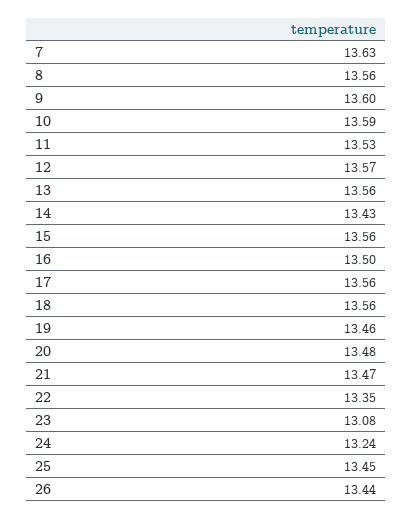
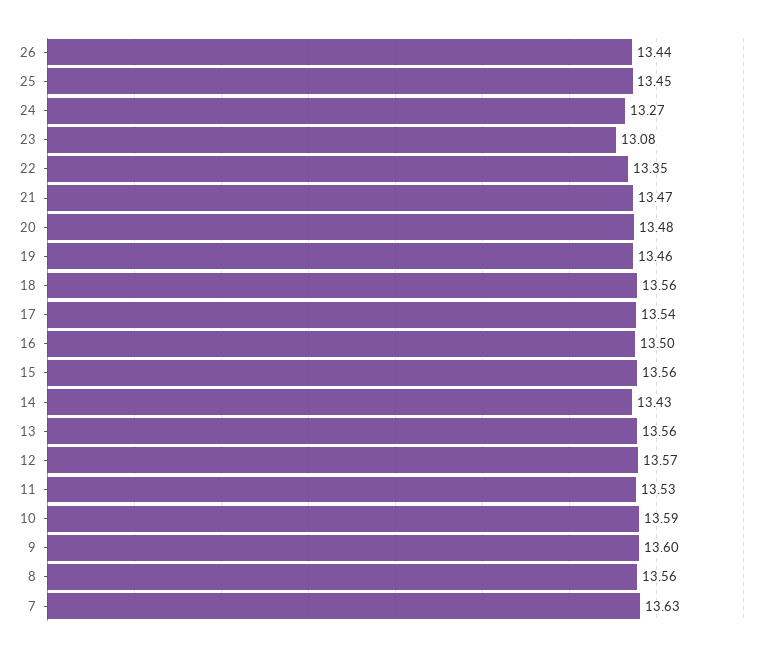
17: 13.56 -> 13.54
24: 13.24 -> 13.27

